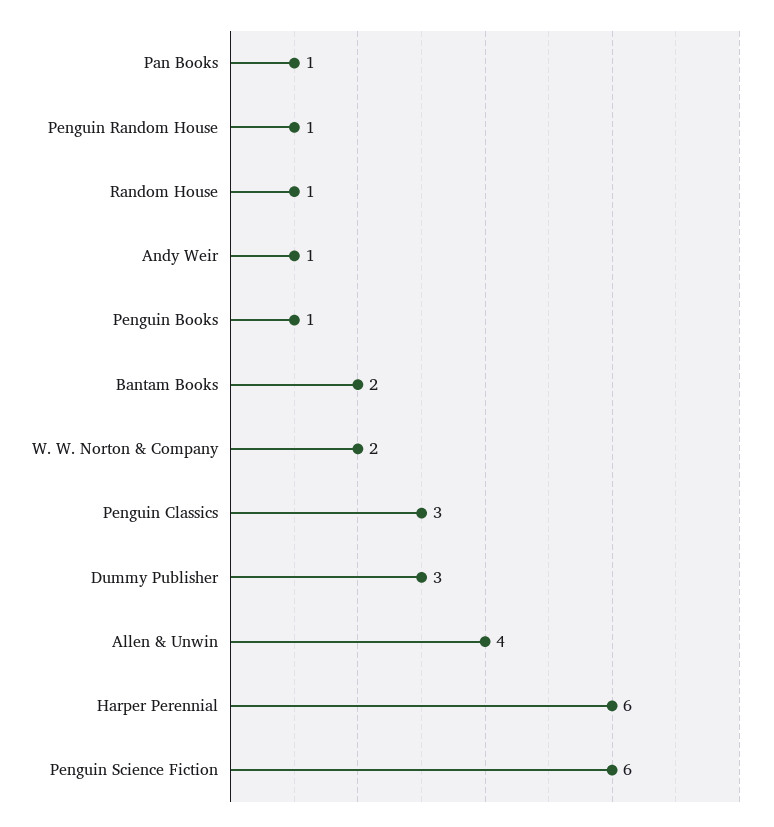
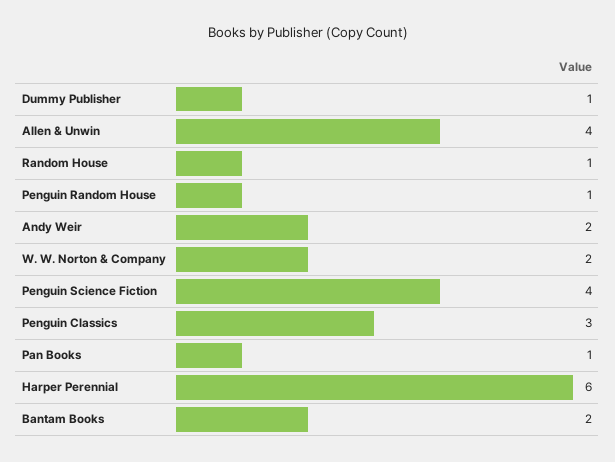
Andy Weir: 1 -> 2
Penguin Books: 1 -> none
Dummy Publisher: 3 -> 1
Penguin Science Fiction: 6 -> 4

